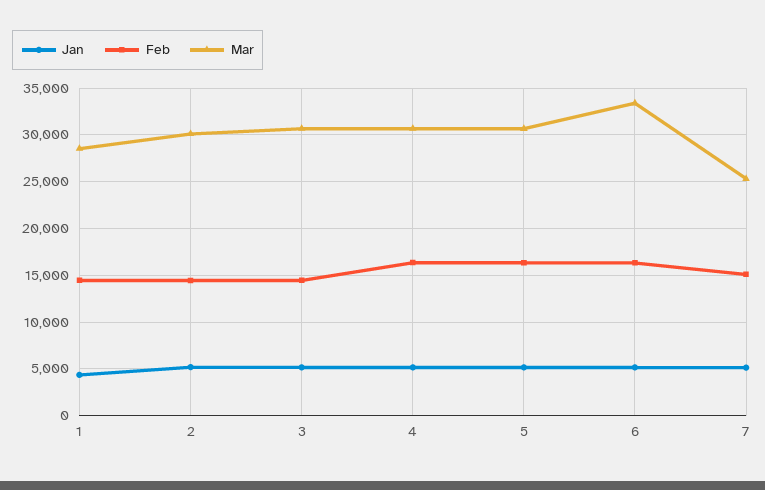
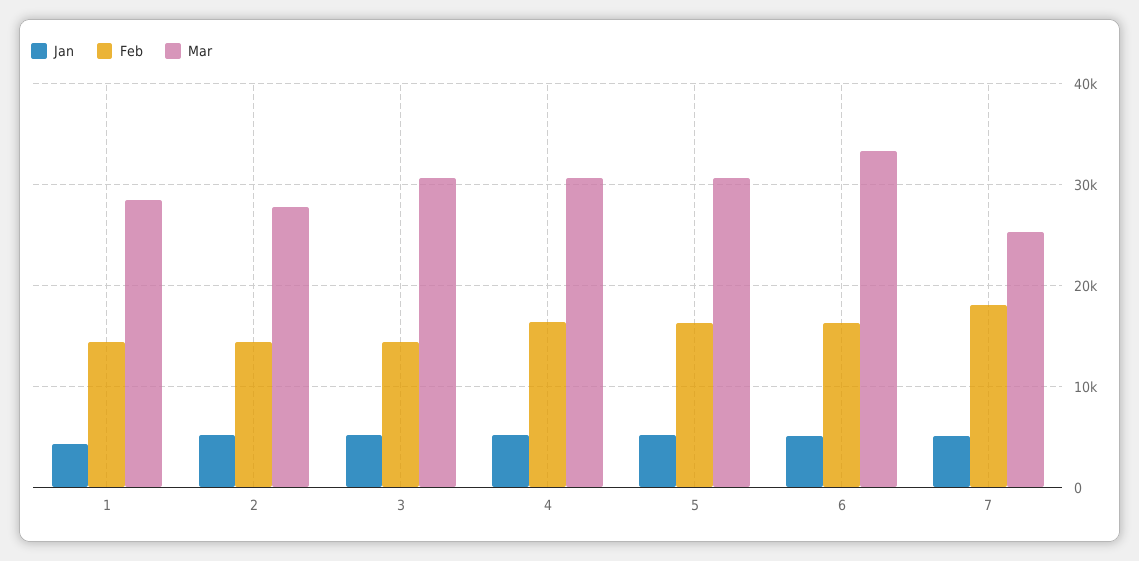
Mar, 2: 30000 -> 28000
Feb, 7: 15000 -> 18000

